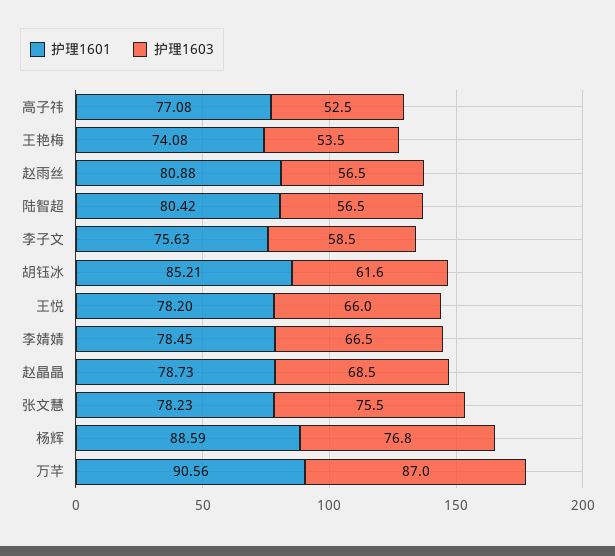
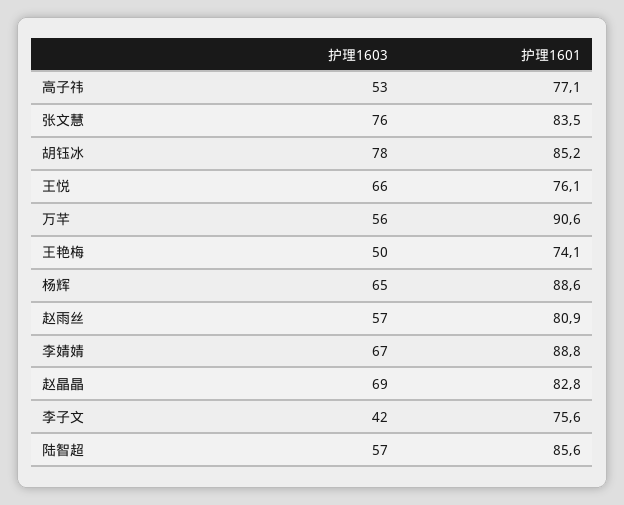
护理1603, 王艳梅: 53.5 -> 50
护理1601, 陆智超: 80.42 -> 85.6
护理1603, 李子文: 58.5 -> 42
护理1603, 胡钰冰: 61.6 -> 78
护理1601, 王悦: 78.2 -> 76.1
护理1601, 李婧婧: 78.45 -> 88.8
护理1601, 赵晶晶: 78.73 -> 82.8
护理1601, 张文慧: 78.23 -> 83.5
护理1603, 杨辉: 76.8 -> 65
护理1603, 万芊: 87 -> 56

